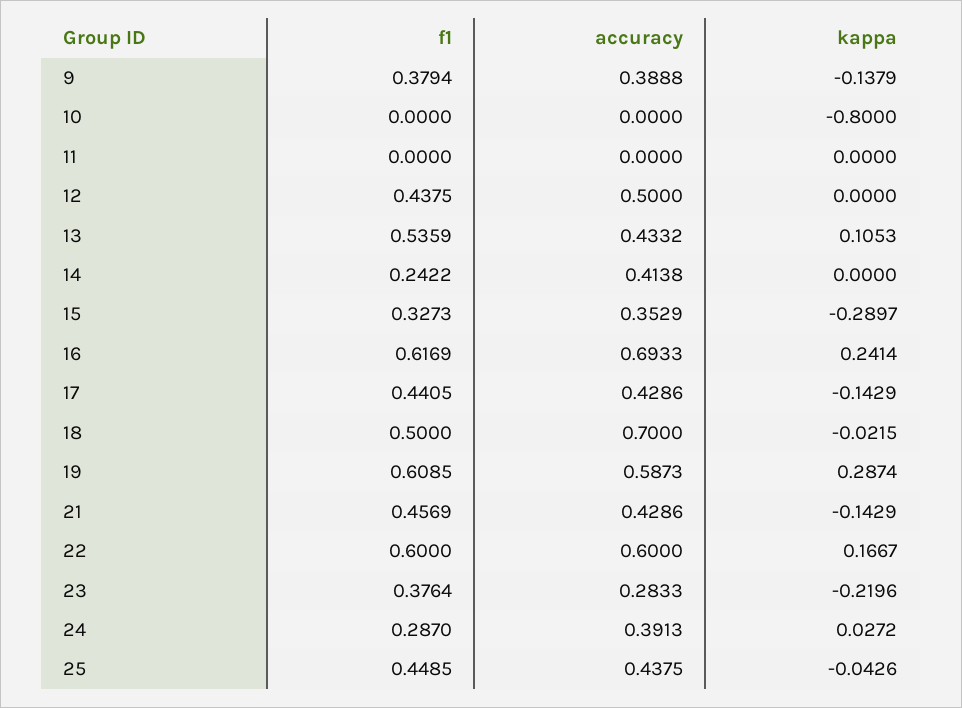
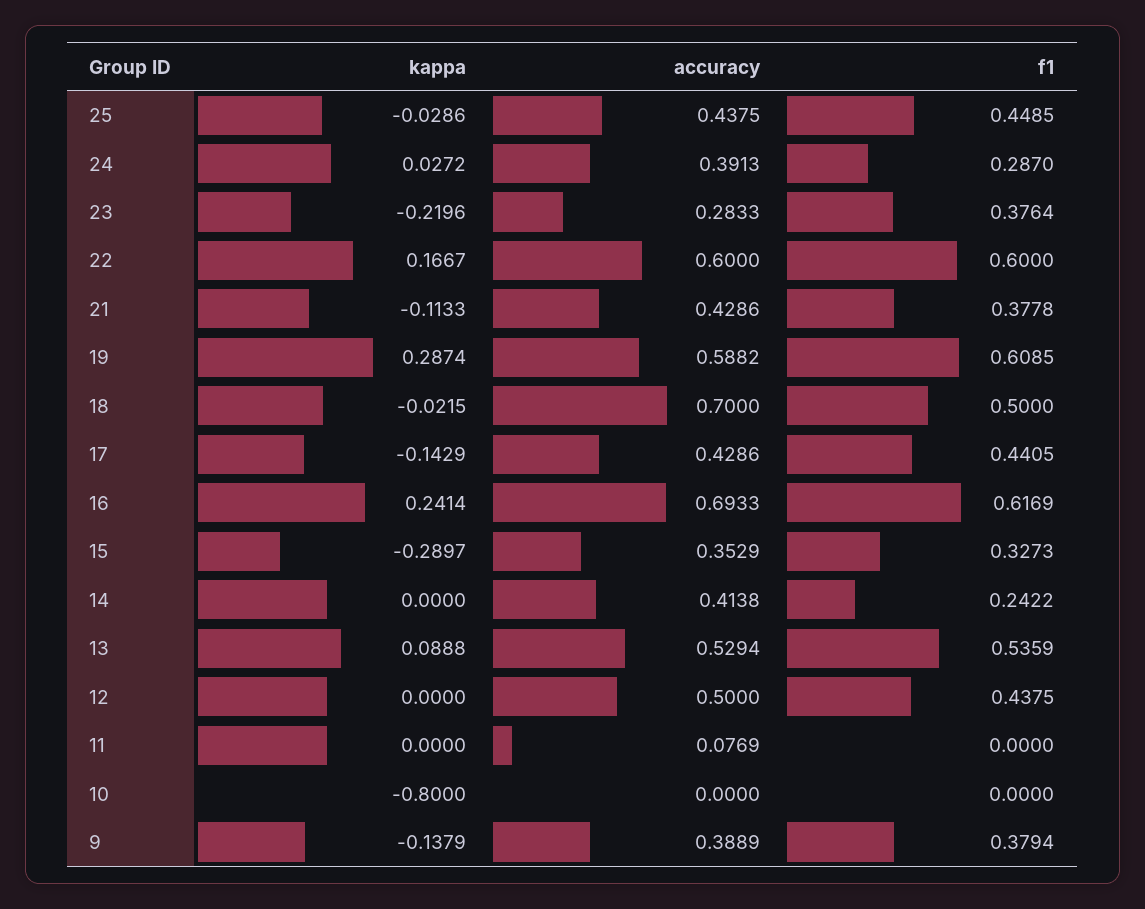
accuracy, 9: 0.3888 -> 0.3889
accuracy, 11: 0 -> 0.0769
accuracy, 13: 0.4332 -> 0.5294
kappa, 13: 0.1053 -> 0.0888
accuracy, 19: 0.5873 -> 0.5882
f1, 21: 0.4569 -> 0.3778
kappa, 21: -0.1429 -> -0.1133
kappa, 25: -0.0426 -> -0.0286

